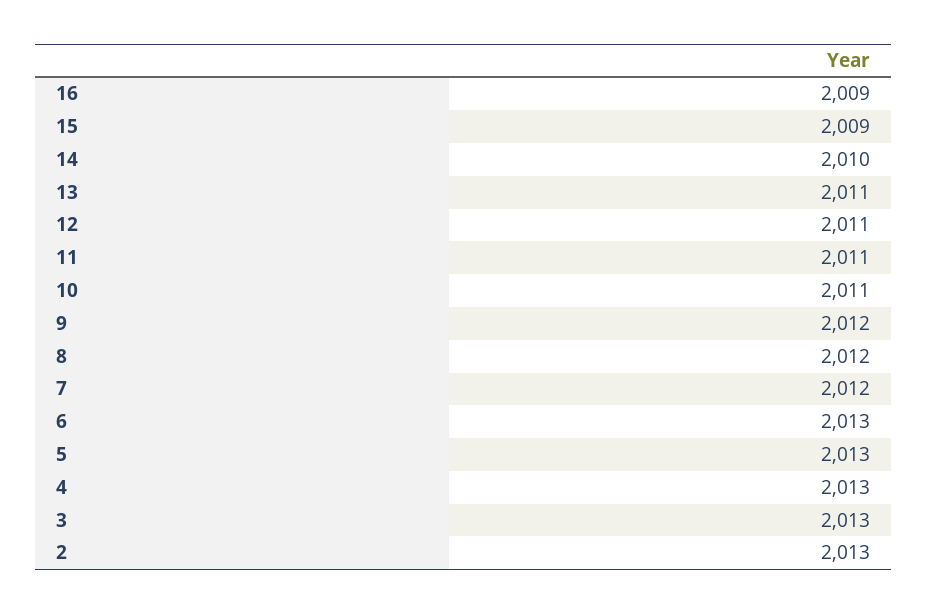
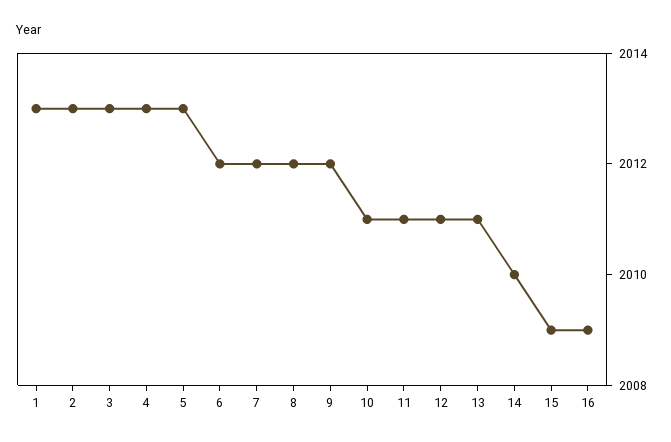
6: 2013 -> 2012
1: none -> 2013

